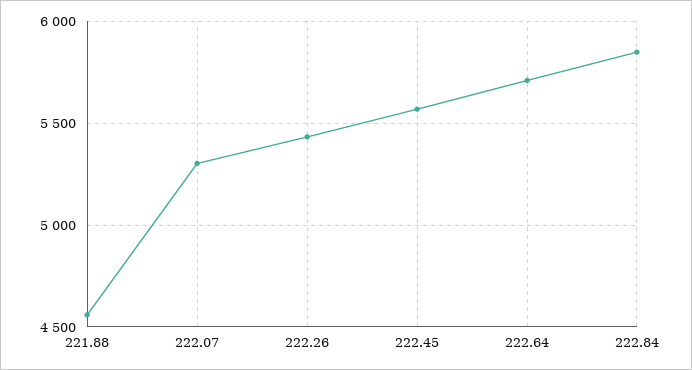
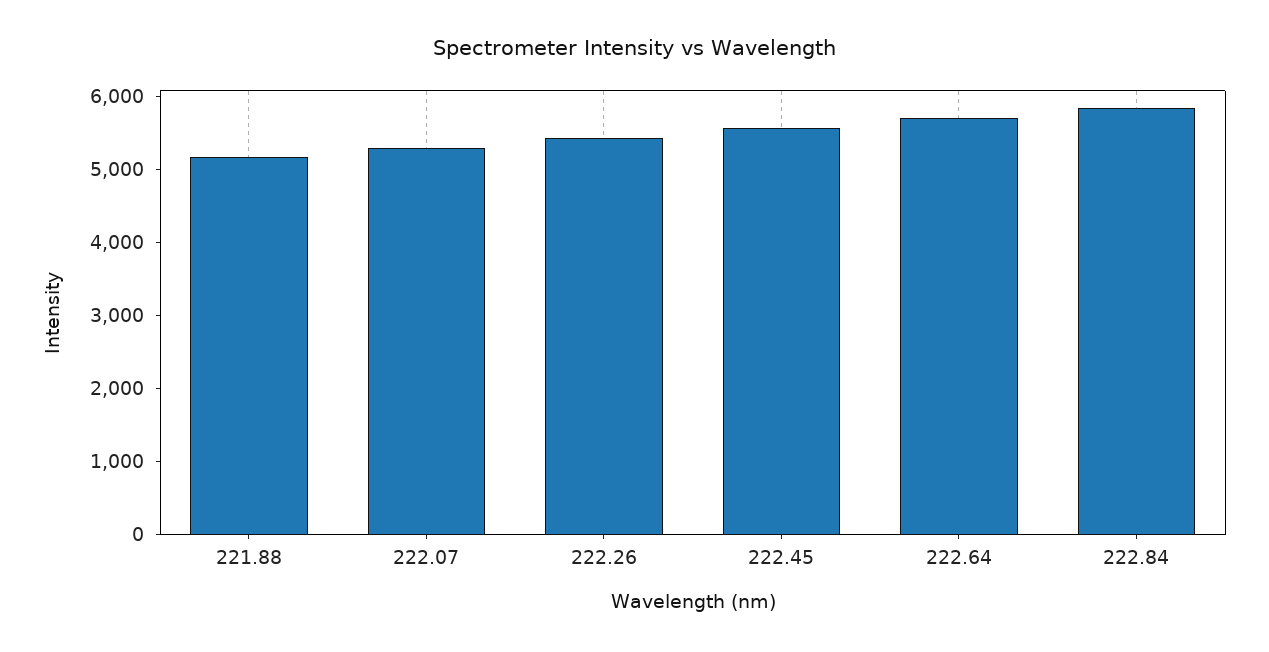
221.88: 4550 -> 5200

